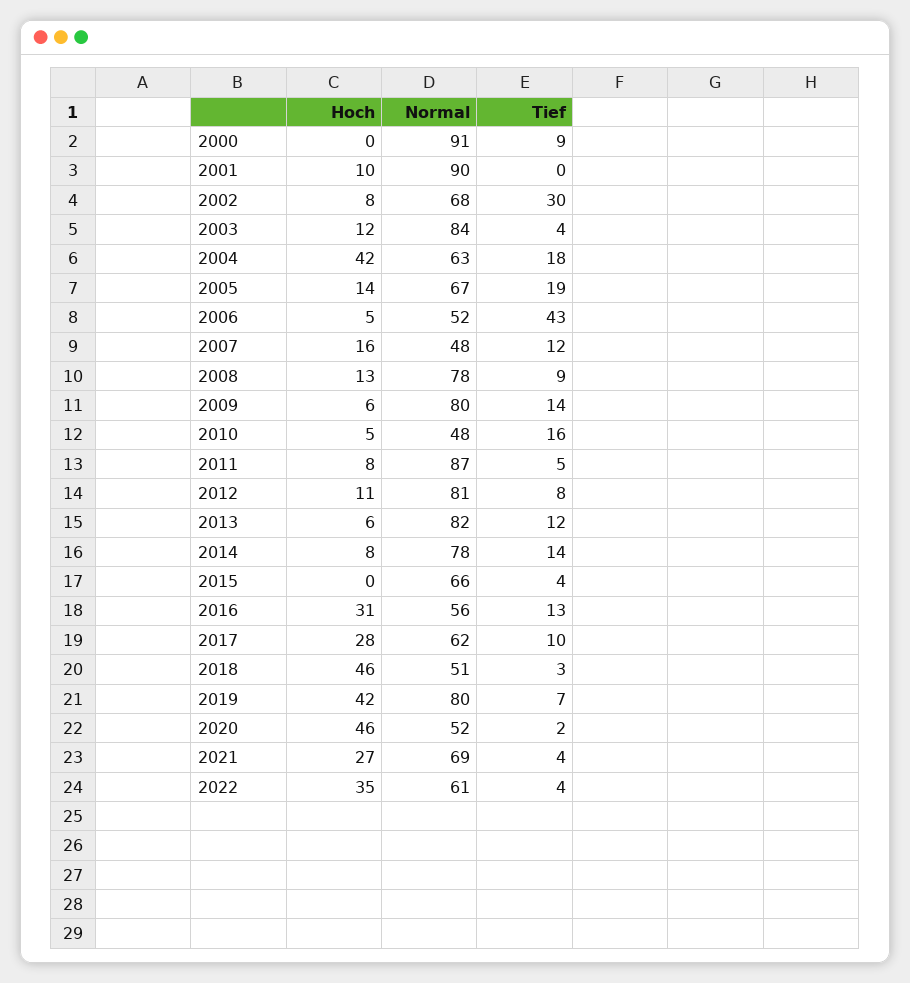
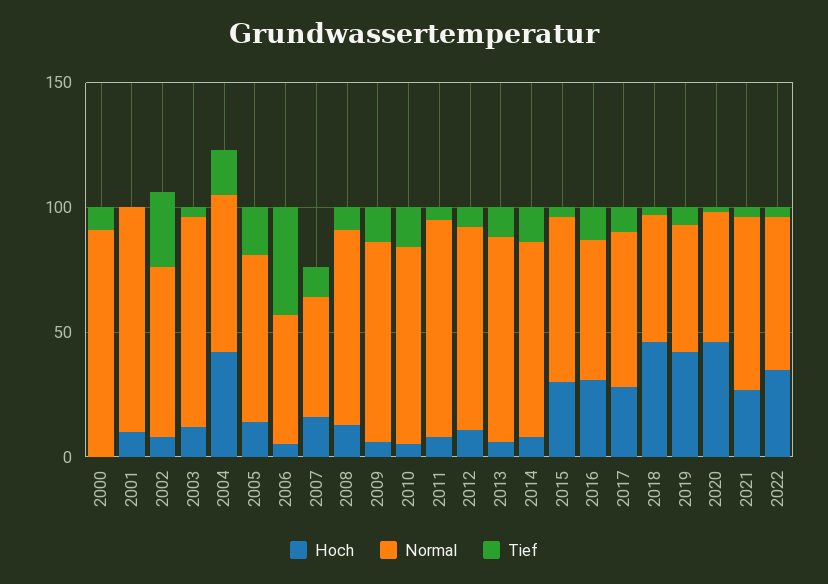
Normal, 2010: 48 -> 80
Hoch, 2015: 0 -> 30
Normal, 2019: 80 -> 50

